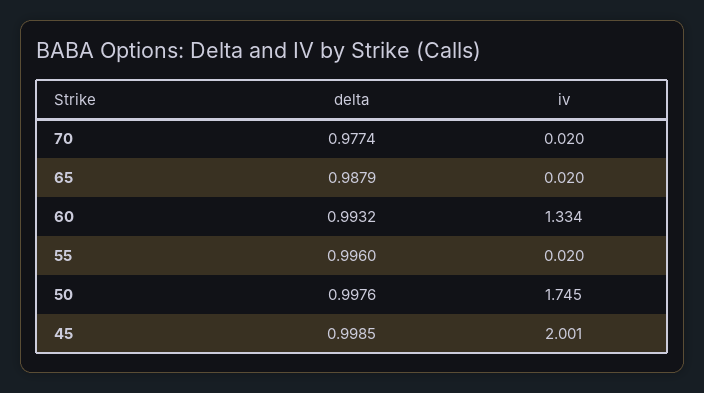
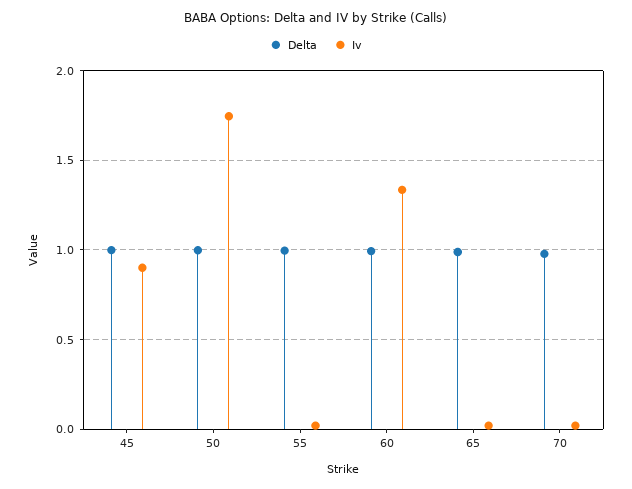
iv, 45: 2.001 -> 0.9

